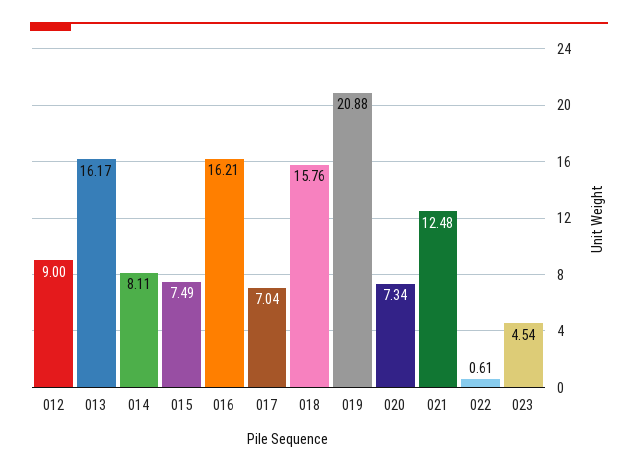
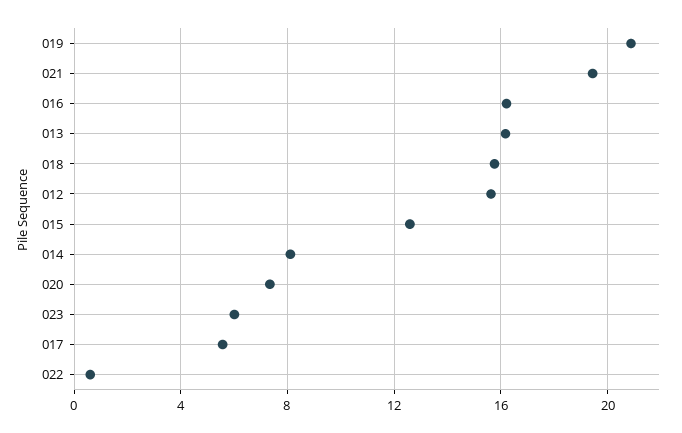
012: 9 -> 15.5
015: 7.49 -> 12.5
017: 7.04 -> 5.5
021: 12.48 -> 19.5
023: 4.54 -> 6

